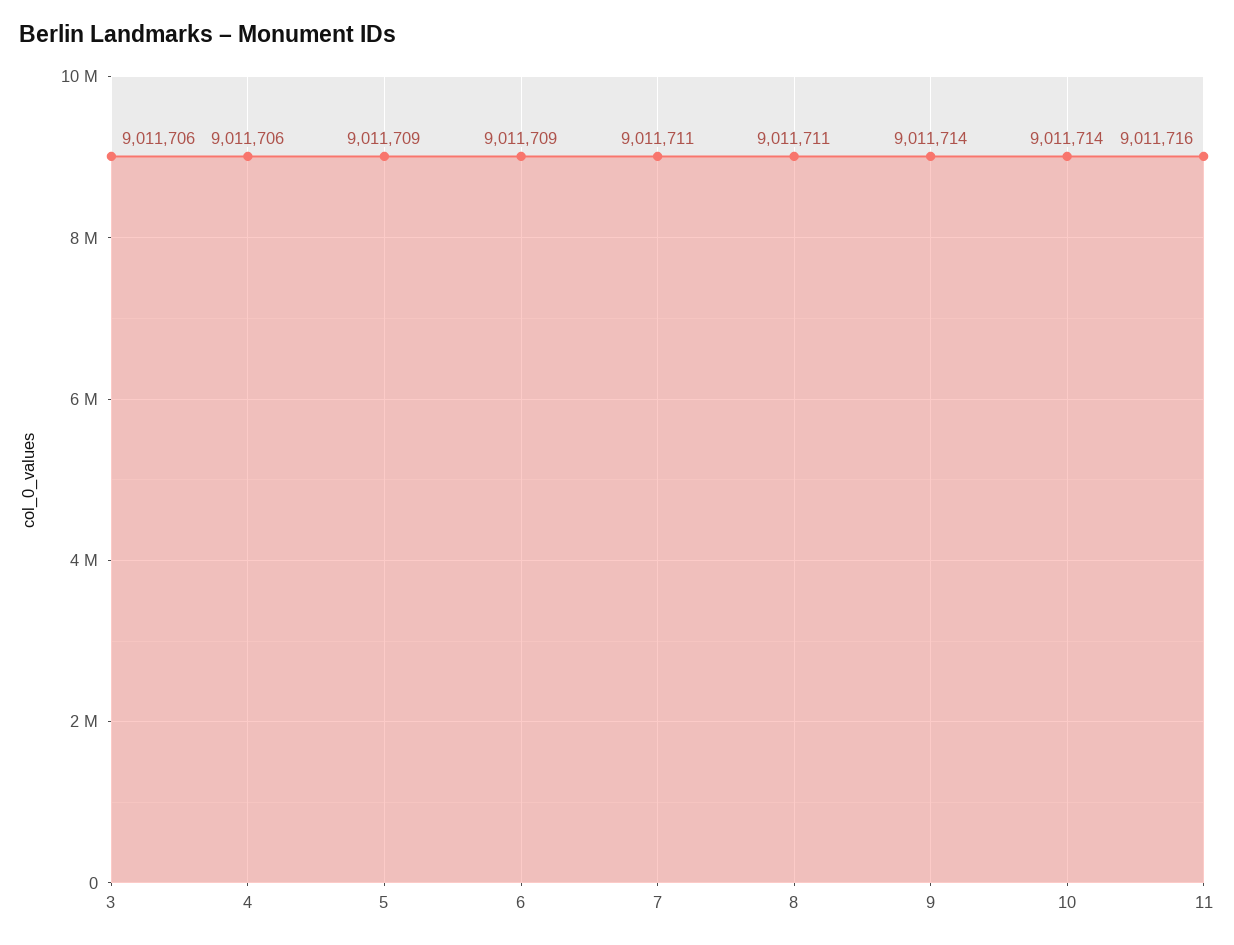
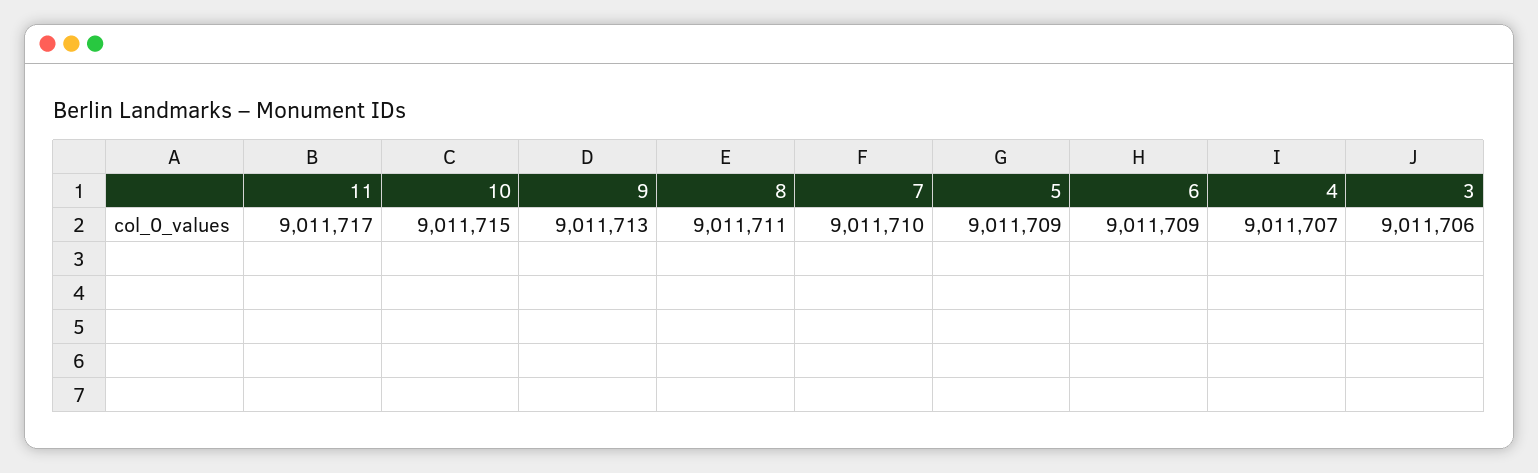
4: 9011706 -> 9011707
7: 9011711 -> 9011710
9: 9011714 -> 9011713
10: 9011714 -> 9011715
11: 9011716 -> 9011717

